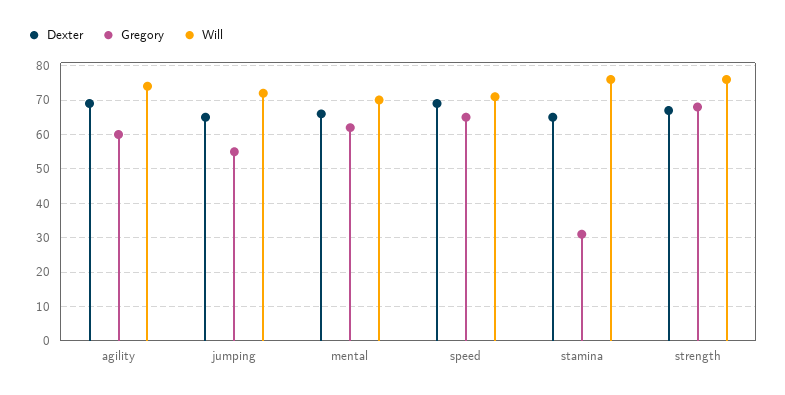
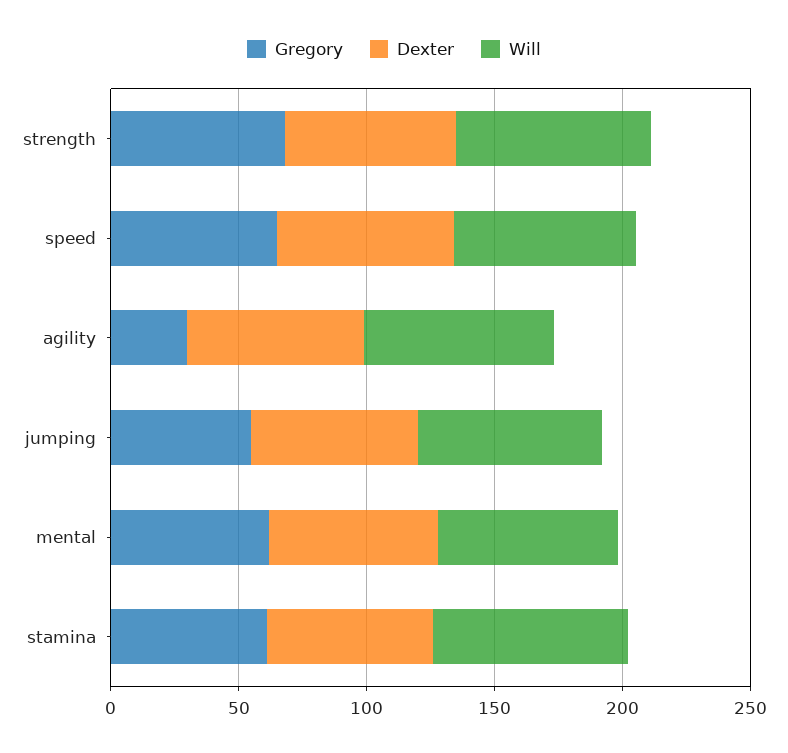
Gregory, agility: 60 -> 30
Gregory, stamina: 30 -> 60

